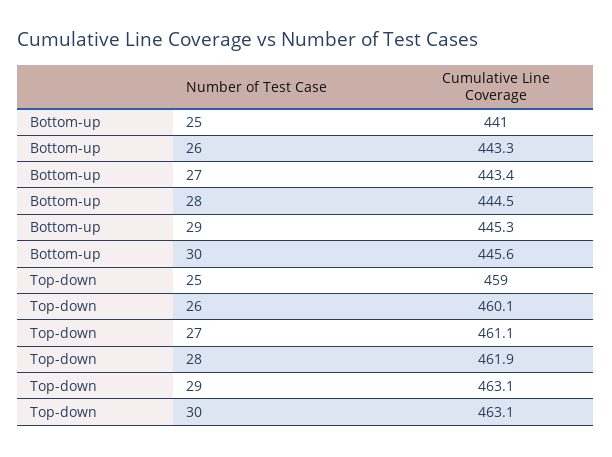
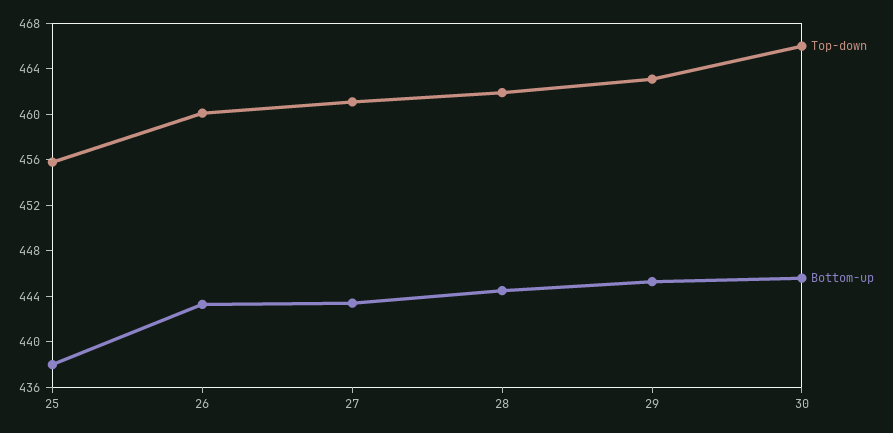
Bottom-up, 25: 441 -> 438
Top-down, 25: 459 -> 456
Top-down, 30: 463.1 -> 466

